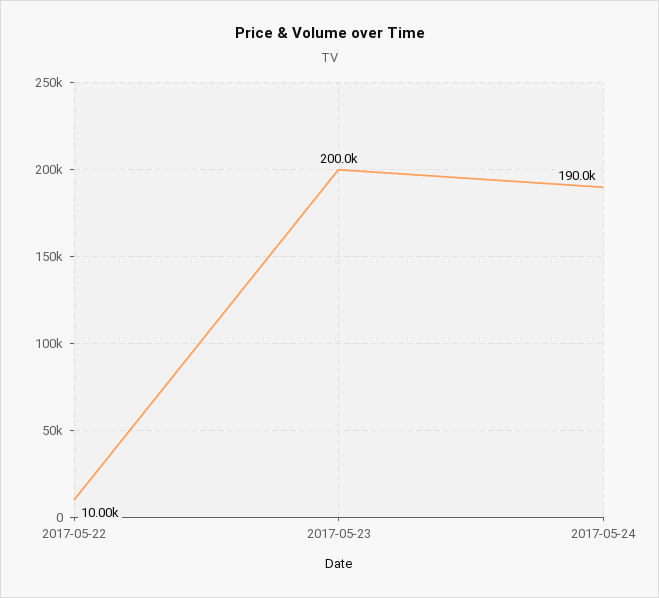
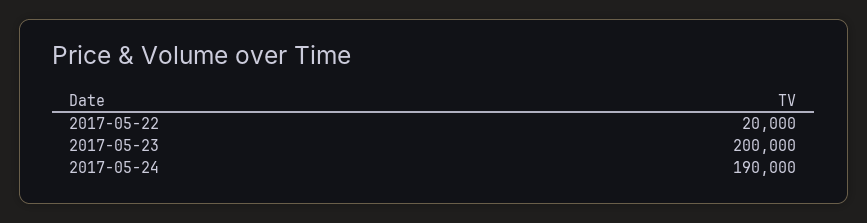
2017-05-22: 10000 -> 20000

